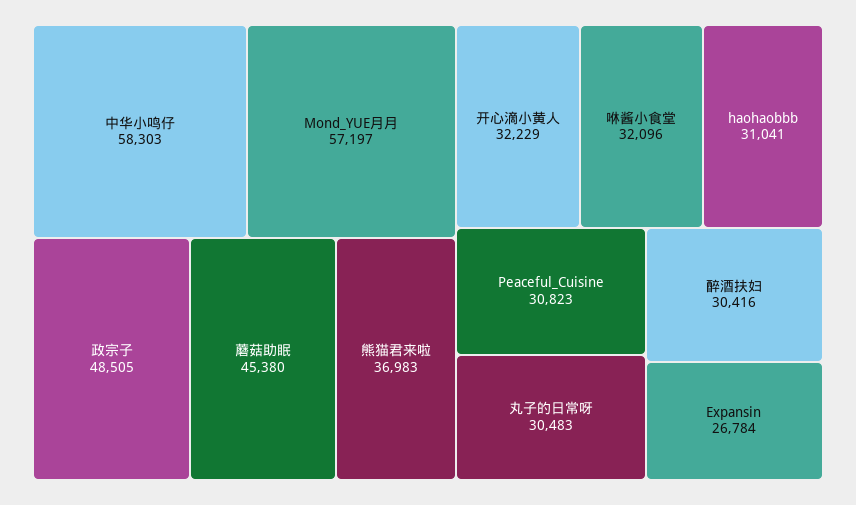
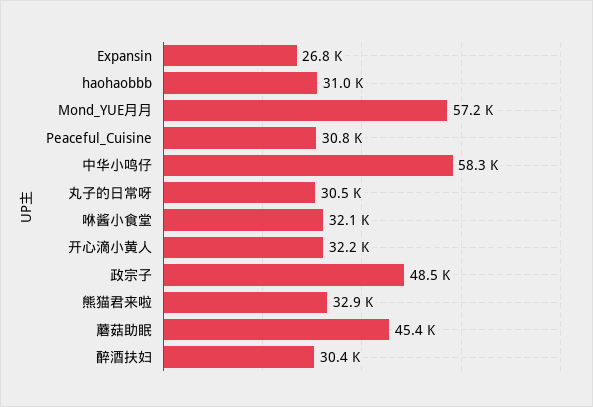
熊猫君来啦: 36983 -> 32900

